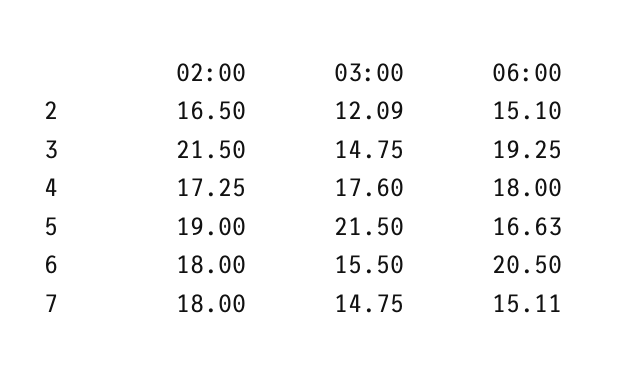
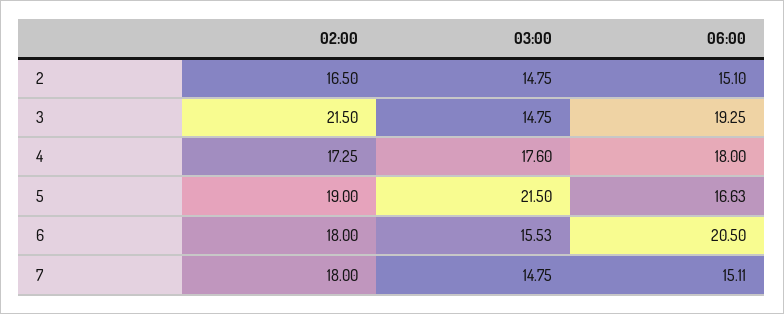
03:00, 2: 12.09 -> 14.75
03:00, 6: 15.5 -> 15.53

